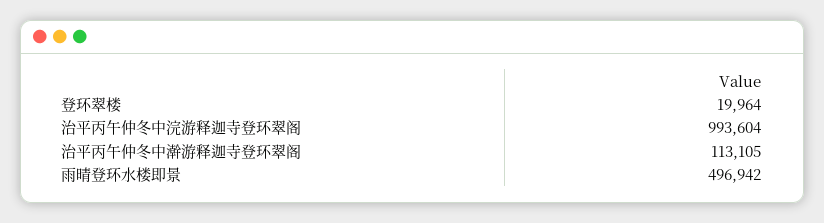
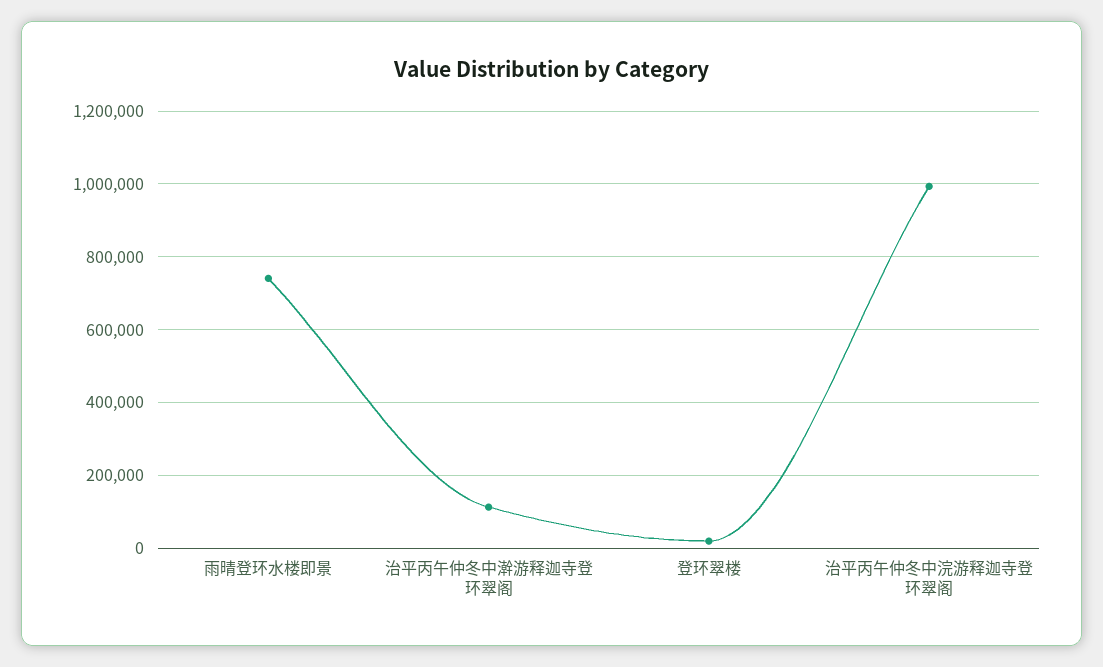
雨晴登环水楼即景: 496942 -> 740000

